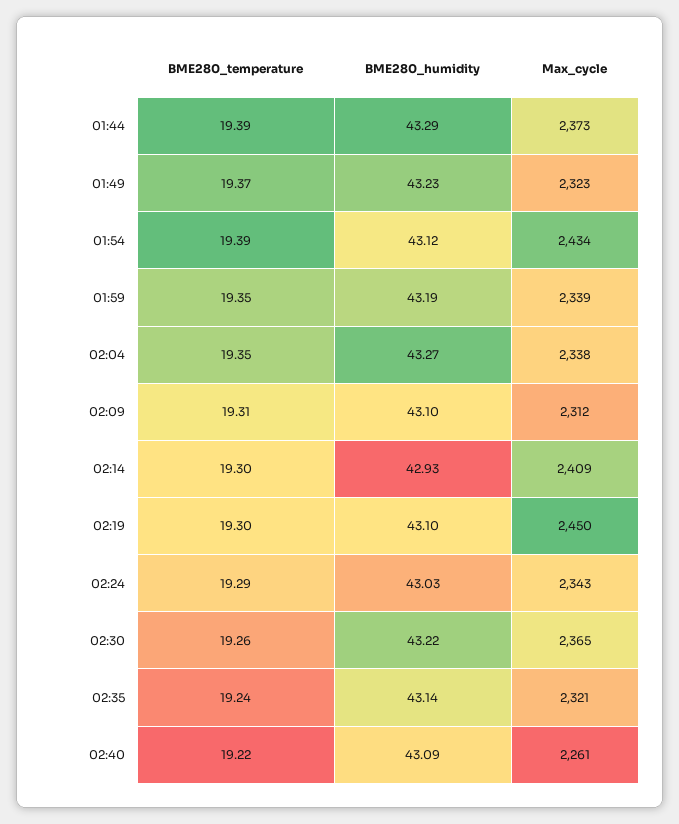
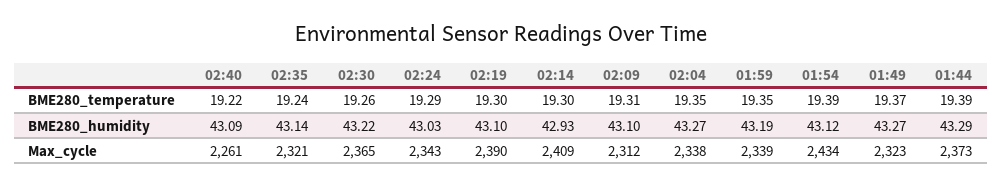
BME280_humidity, 01:49: 43.23 -> 43.27
Max_cycle, 02:19: 2450 -> 2390

